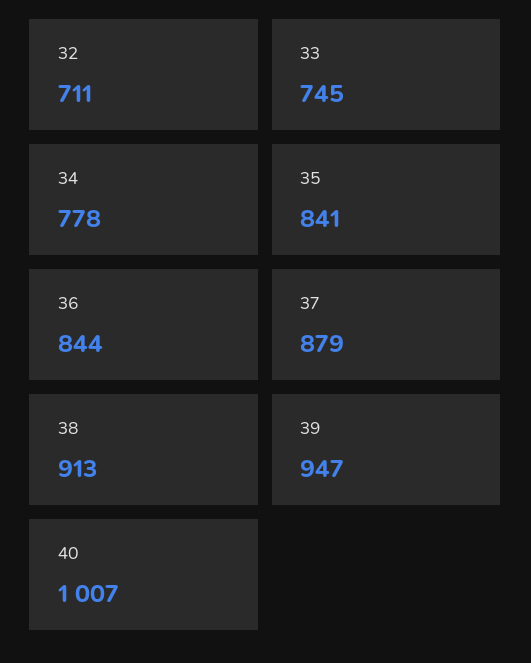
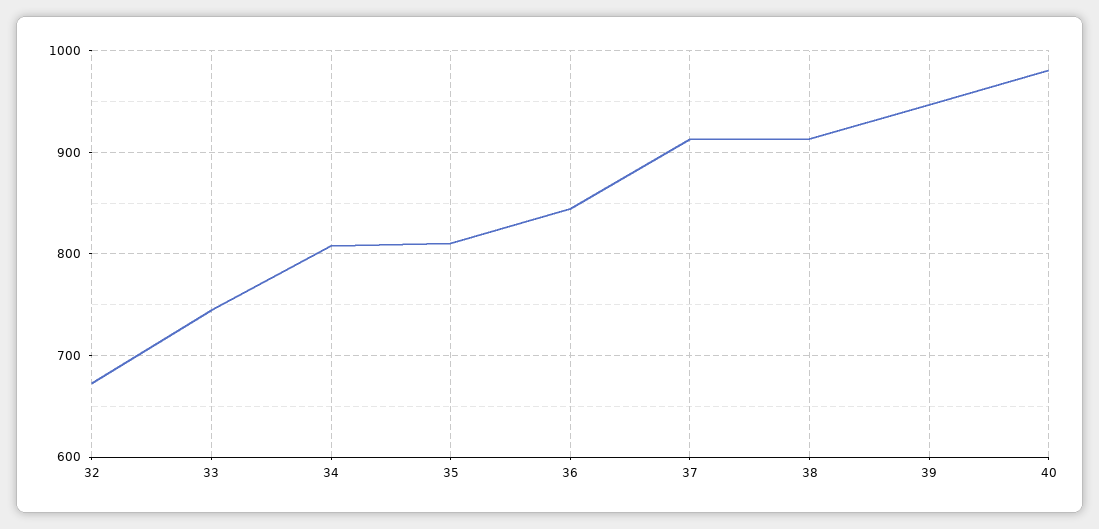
32: 711 -> 670
34: 778 -> 810
35: 841 -> 810
37: 879 -> 910
40: 1007 -> 980

